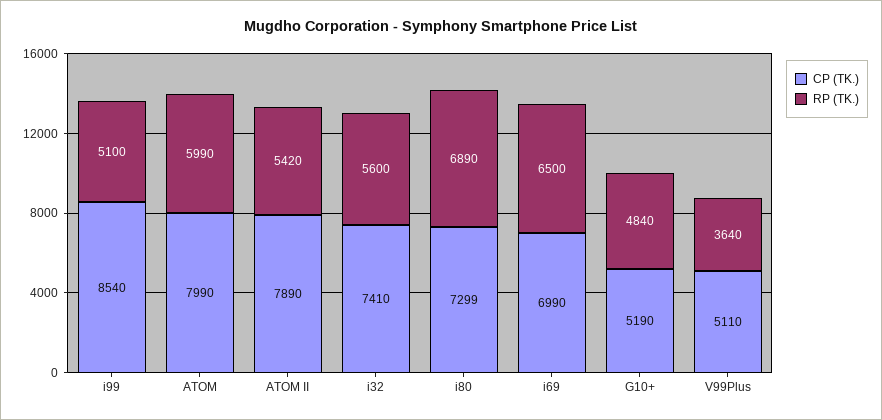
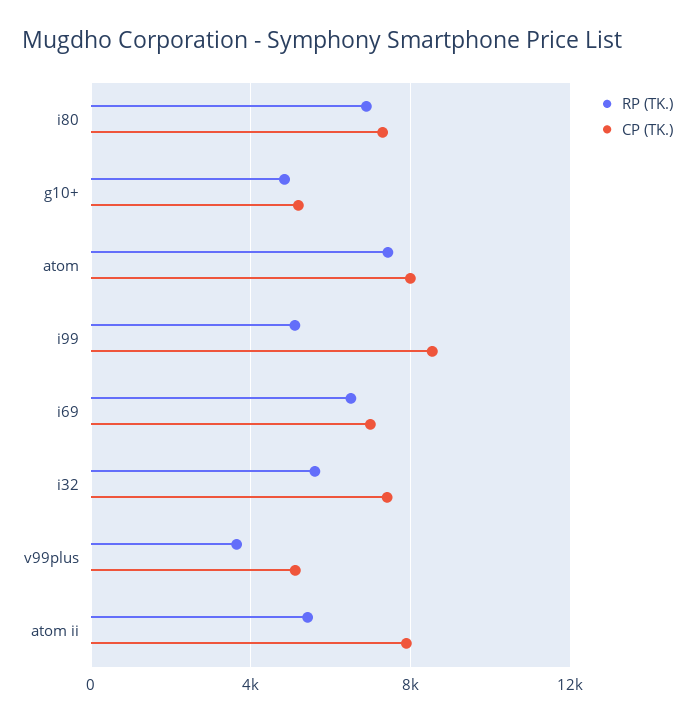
RP (TK.), ATOM: 5990 -> 7500

